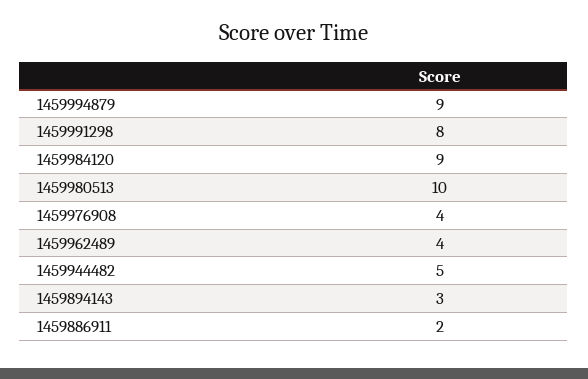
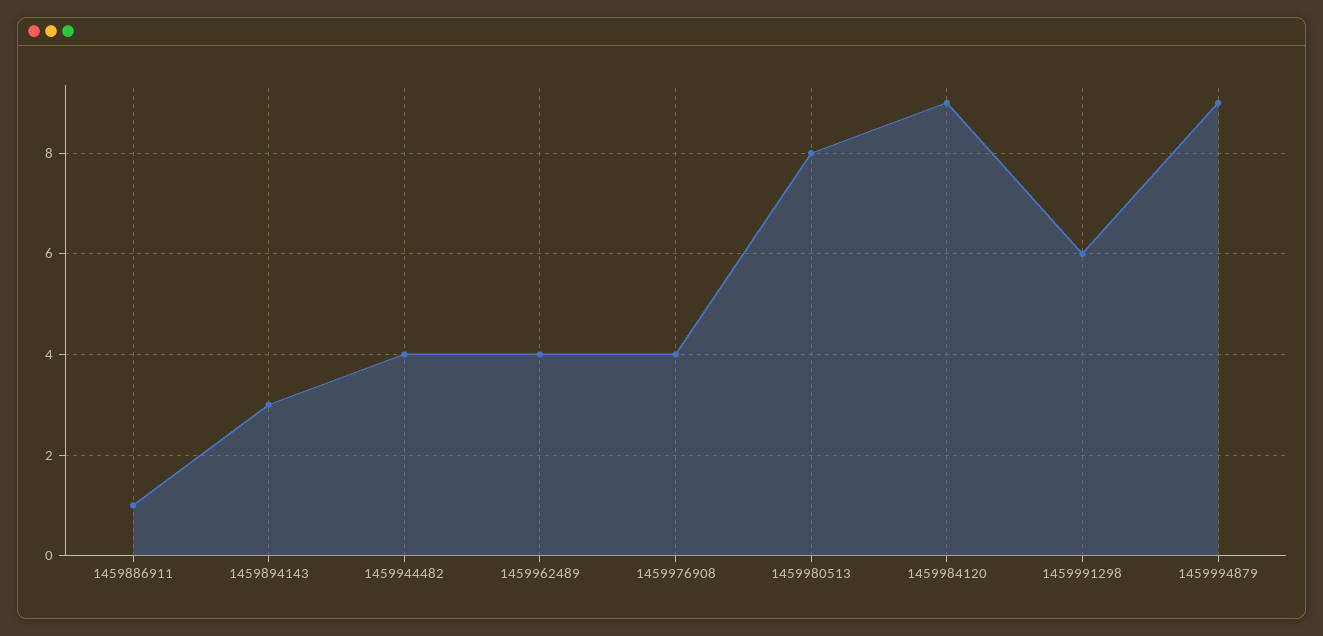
1459991298: 8 -> 6
1459980513: 10 -> 8
1459944482: 5 -> 4
1459886911: 2 -> 1

